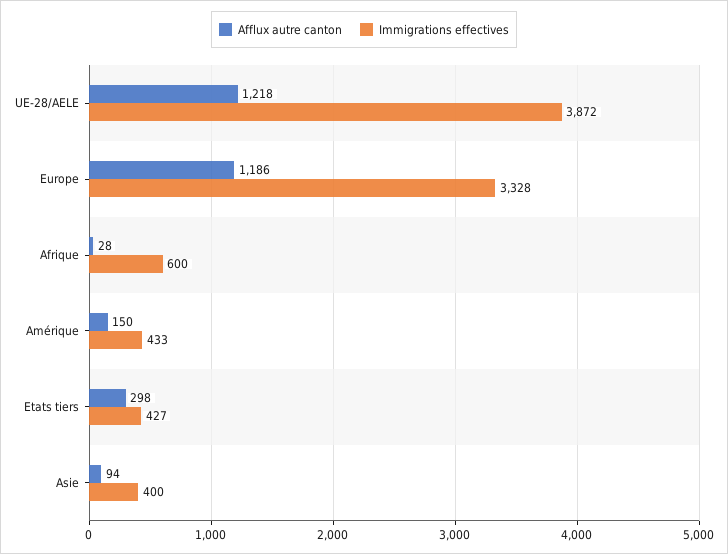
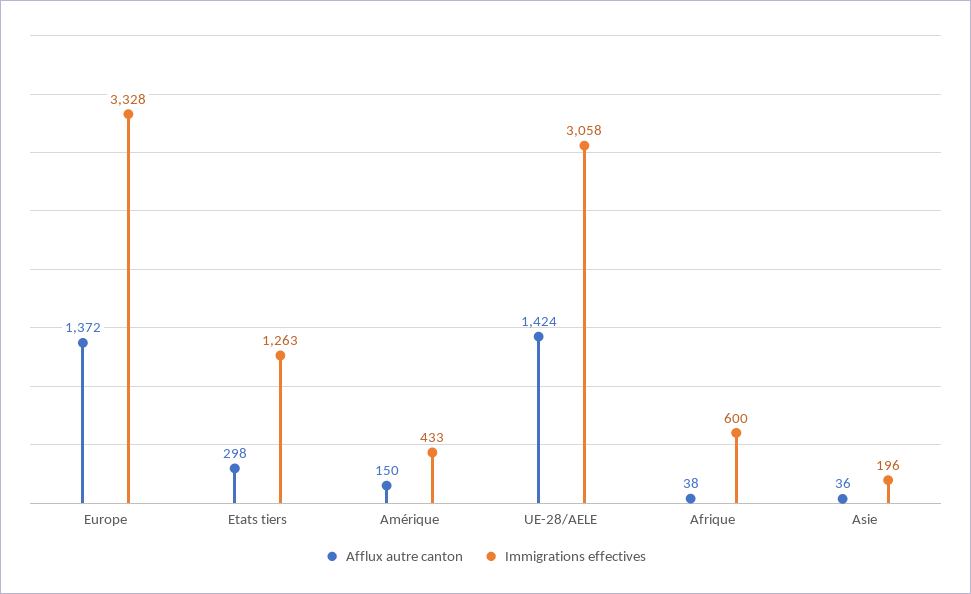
Afflux autre canton, UE-28/AELE: 1218 -> 1424
Immigrations effectives, UE-28/AELE: 3872 -> 3058
Afflux autre canton, Europe: 1186 -> 1372
Afflux autre canton, Afrique: 28 -> 38
Immigrations effectives, Etats tiers: 427 -> 1263
Afflux autre canton, Asie: 94 -> 36
Immigrations effectives, Asie: 400 -> 196

